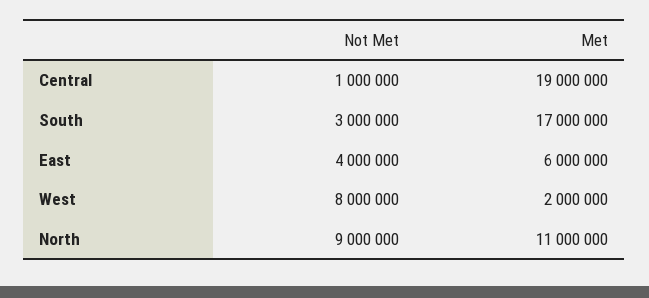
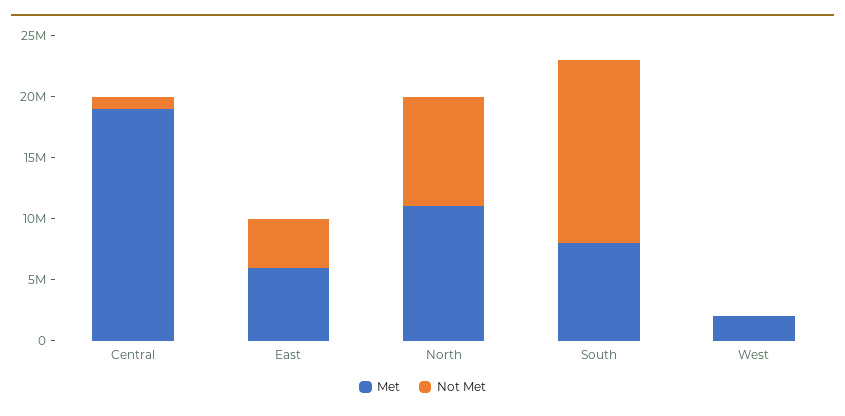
Not Met, South: 3000000 -> 15000000
Met, South: 17000000 -> 8000000
Not Met, West: 8000000 -> 0

